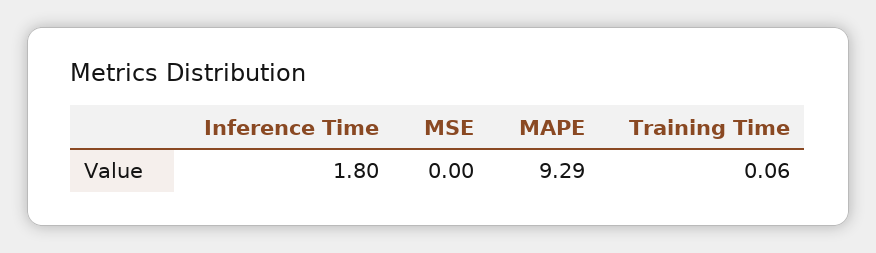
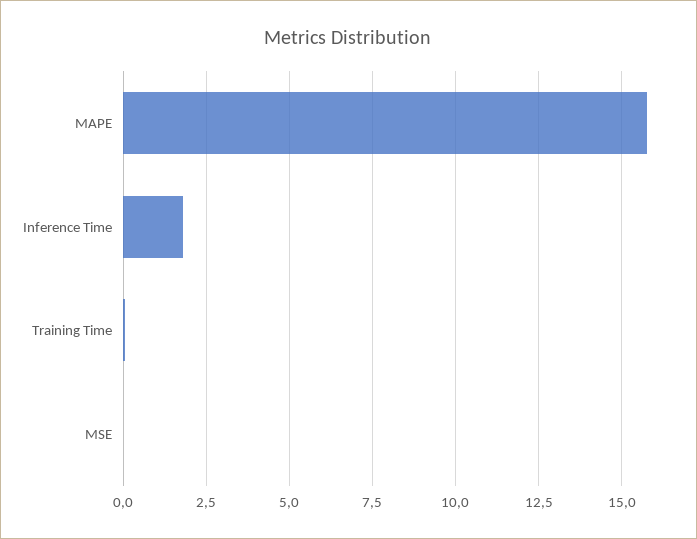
MAPE: 9.29 -> 15.75

